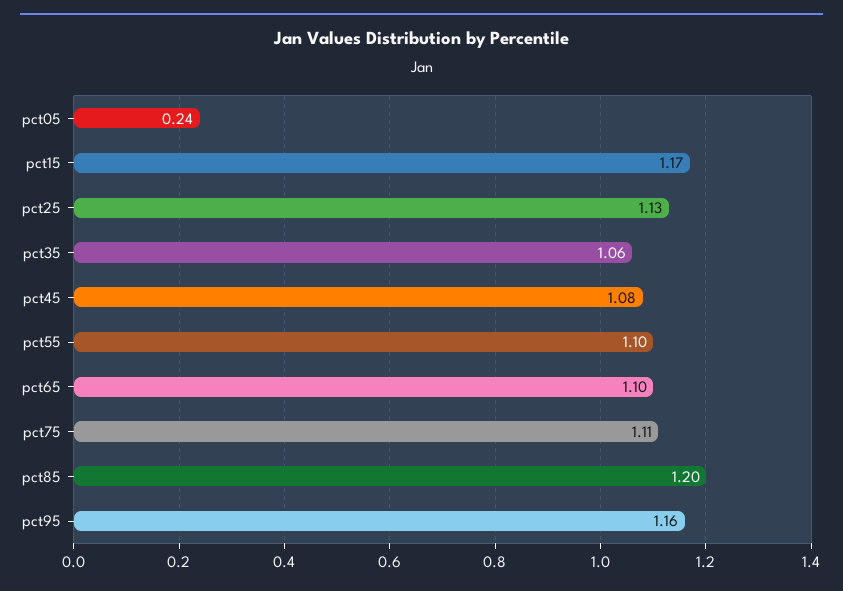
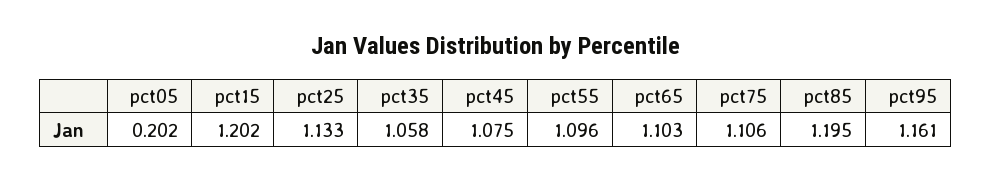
pct05: 0.24 -> 0.202
pct15: 1.17 -> 1.202

